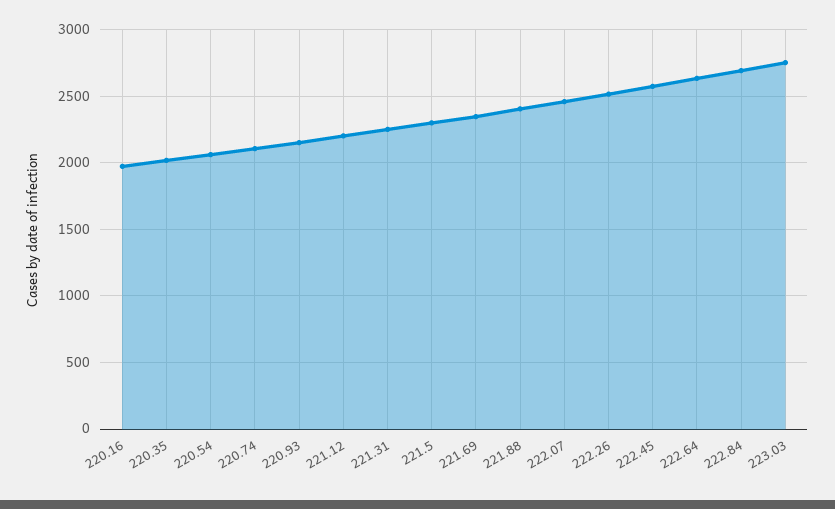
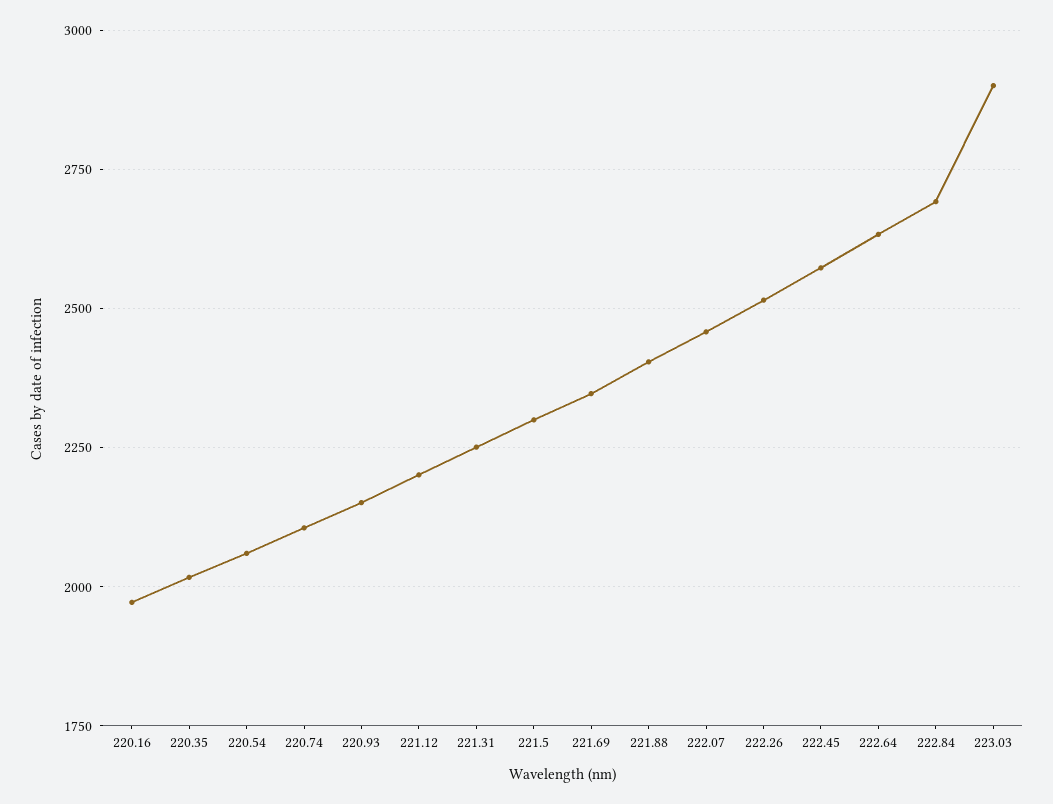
223.03: 2750 -> 2900

